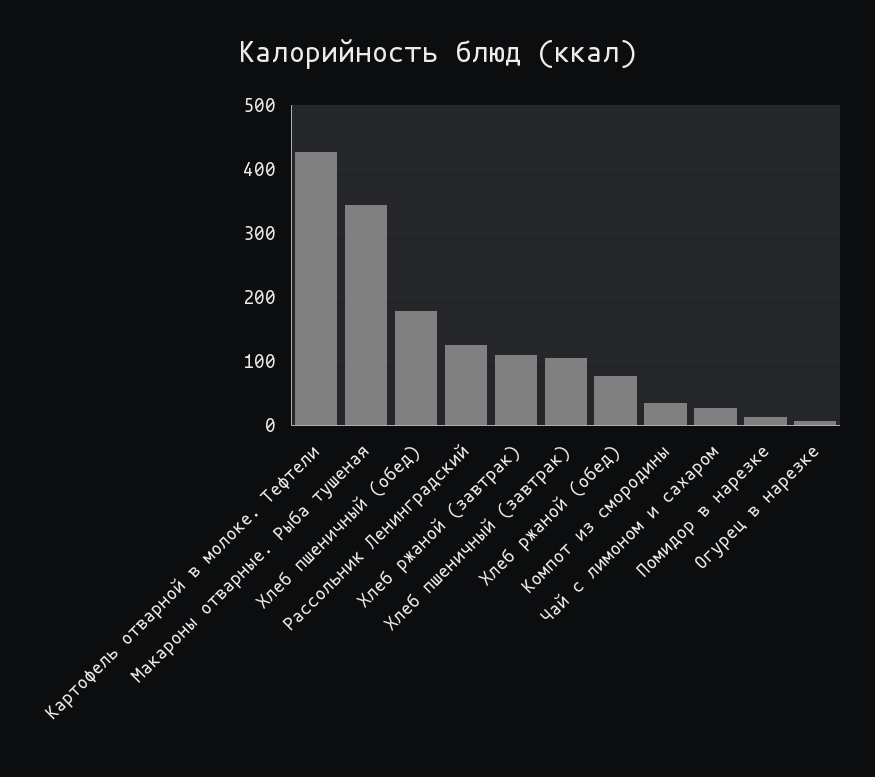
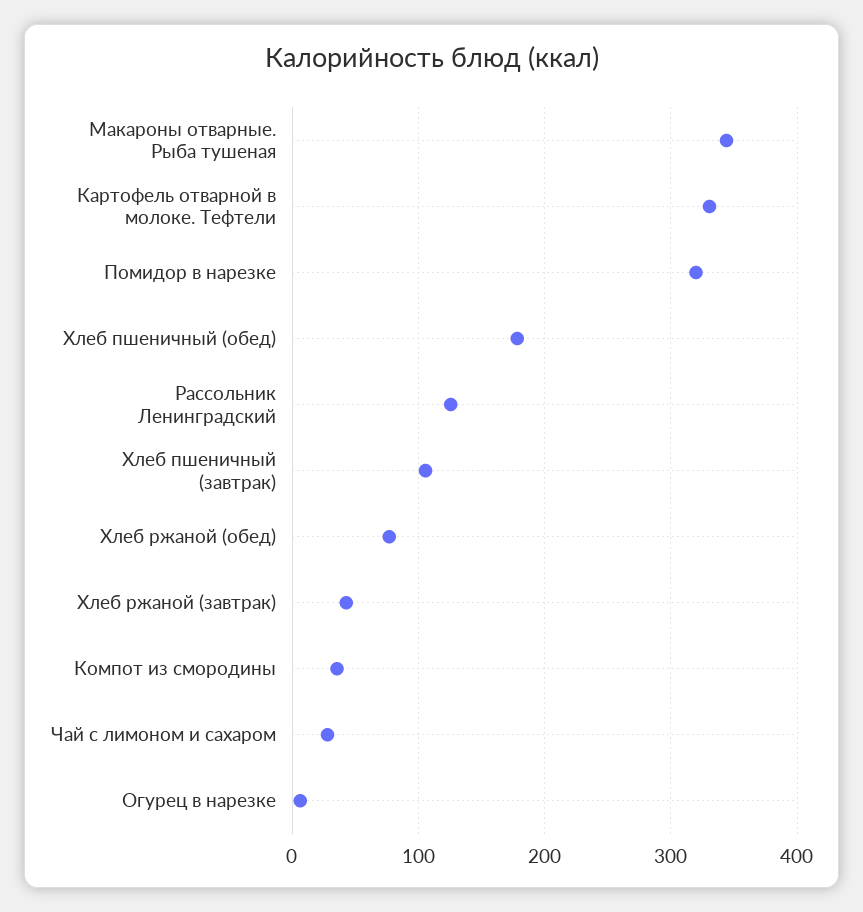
Картофель отварной в молоке. Тефтели: 430 -> 330
Хлеб ржаной (завтрак): 110 -> 40
Помидор в нарезке: 10 -> 320

